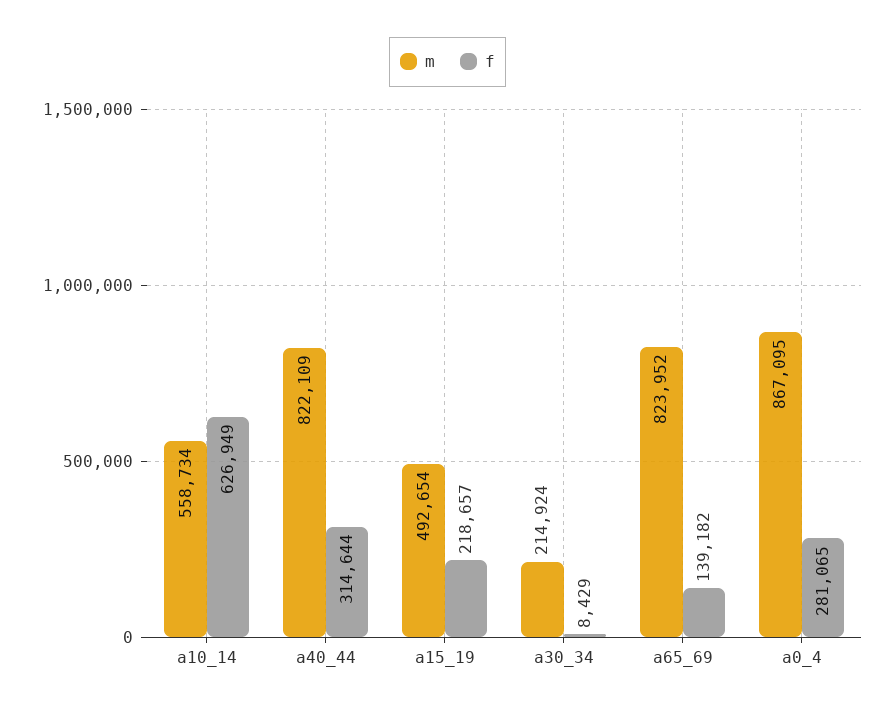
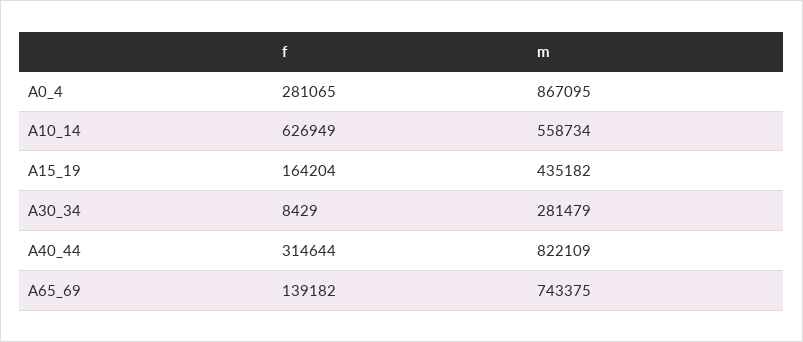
m, a15_19: 492654 -> 435182
f, a15_19: 218657 -> 164204
m, a30_34: 214924 -> 281479
m, a65_69: 823952 -> 743375

